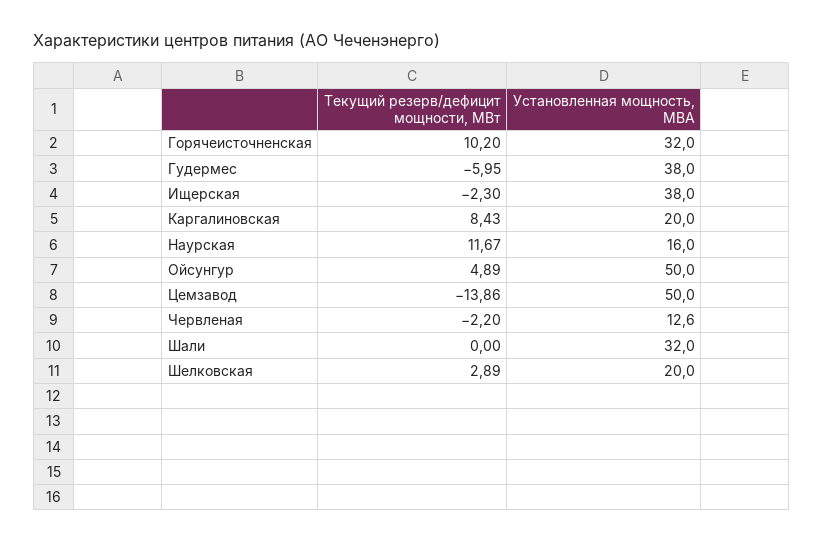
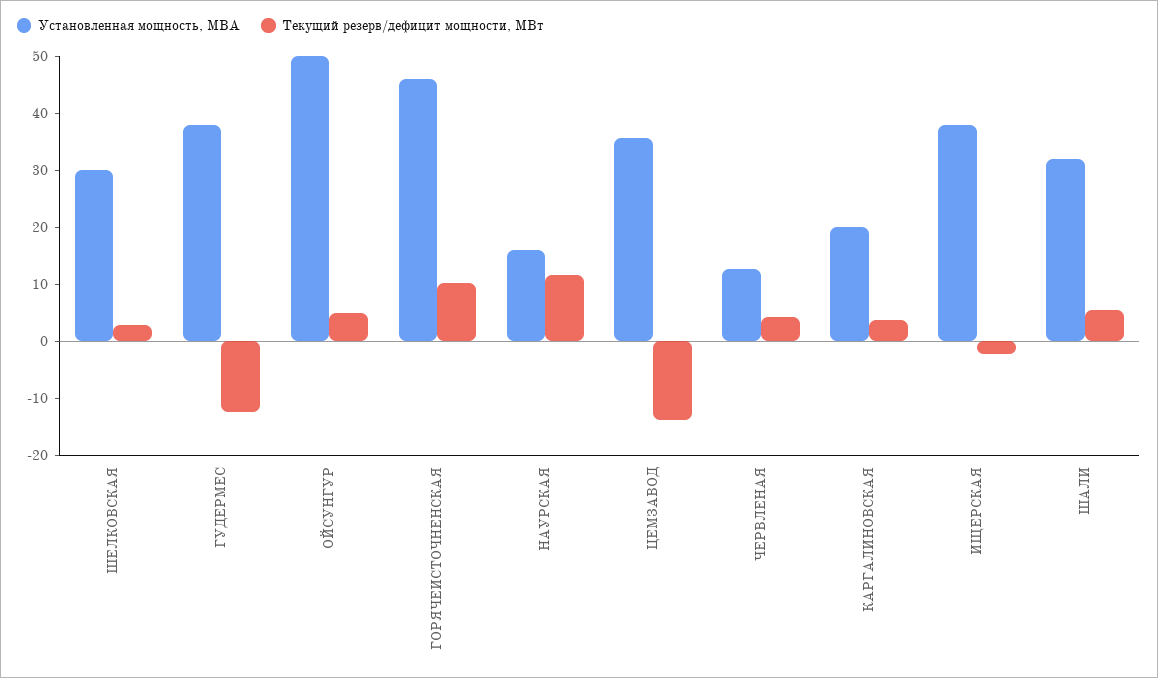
Установленная мощность, МВА, Горячеисточненская: 32 -> 46
Текущий резерв/дефицит мощности, МВт, Гудермес: -5.95 -> -12
Текущий резерв/дефицит мощности, МВт, Каргалиновская: 8.43 -> 4
Установленная мощность, МВА, Цемзавод: 50 -> 36
Текущий резерв/дефицит мощности, МВт, Червленая: -2.2 -> 4
Текущий резерв/дефицит мощности, МВт, Шали: 0 -> 6
Установленная мощность, МВА, Шелковская: 20 -> 30

